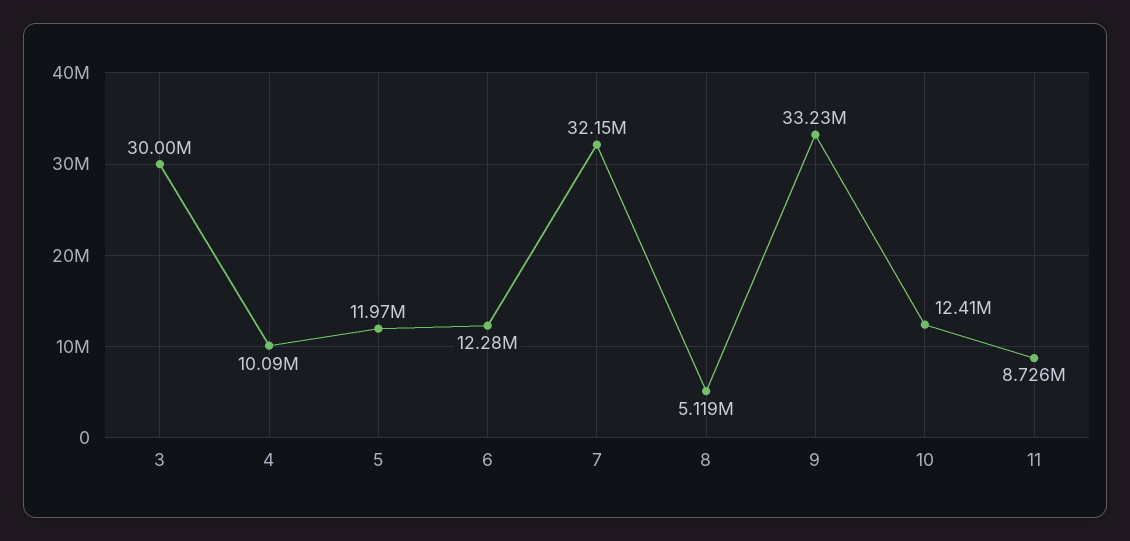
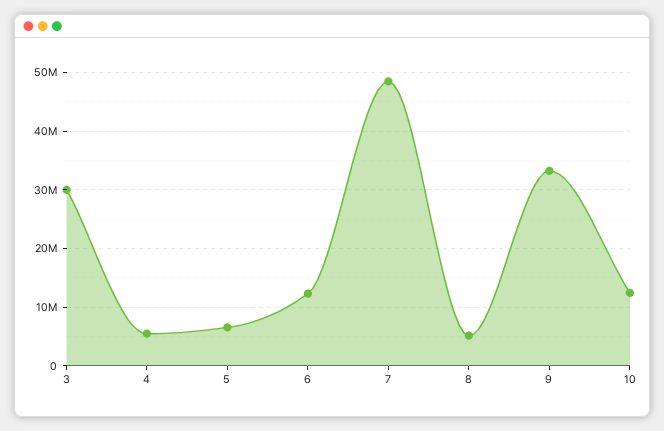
4: 10090000 -> 6000000
5: 11970000 -> 6000000
7: 32150000 -> 48000000
11: 8726000 -> none

